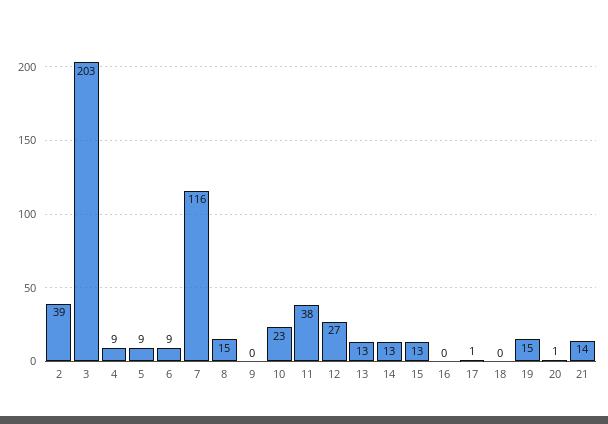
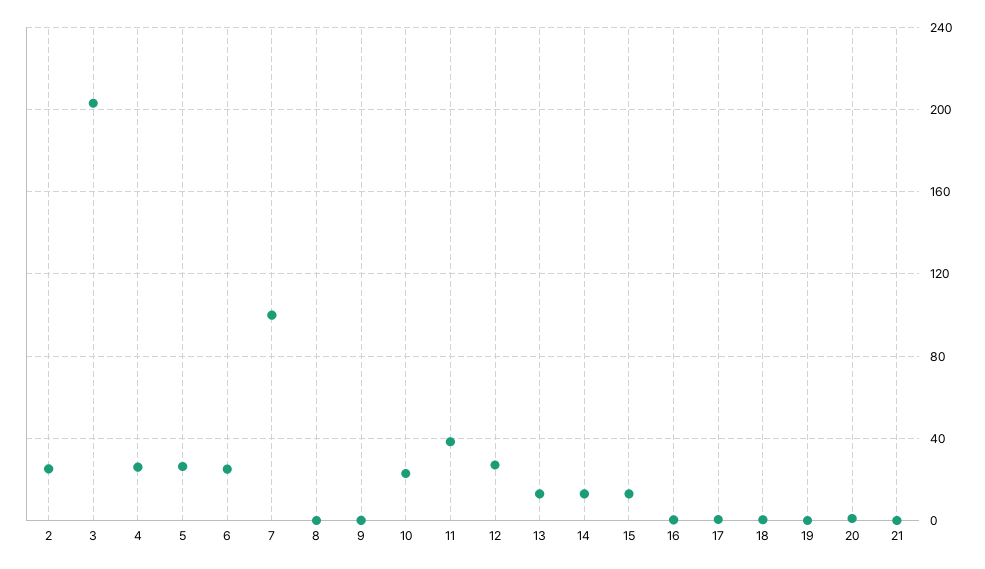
2: 39 -> 25
4: 9 -> 25
5: 9 -> 25
6: 9 -> 25
7: 116 -> 100
8: 15 -> 0
19: 15 -> 0
21: 14 -> 0

